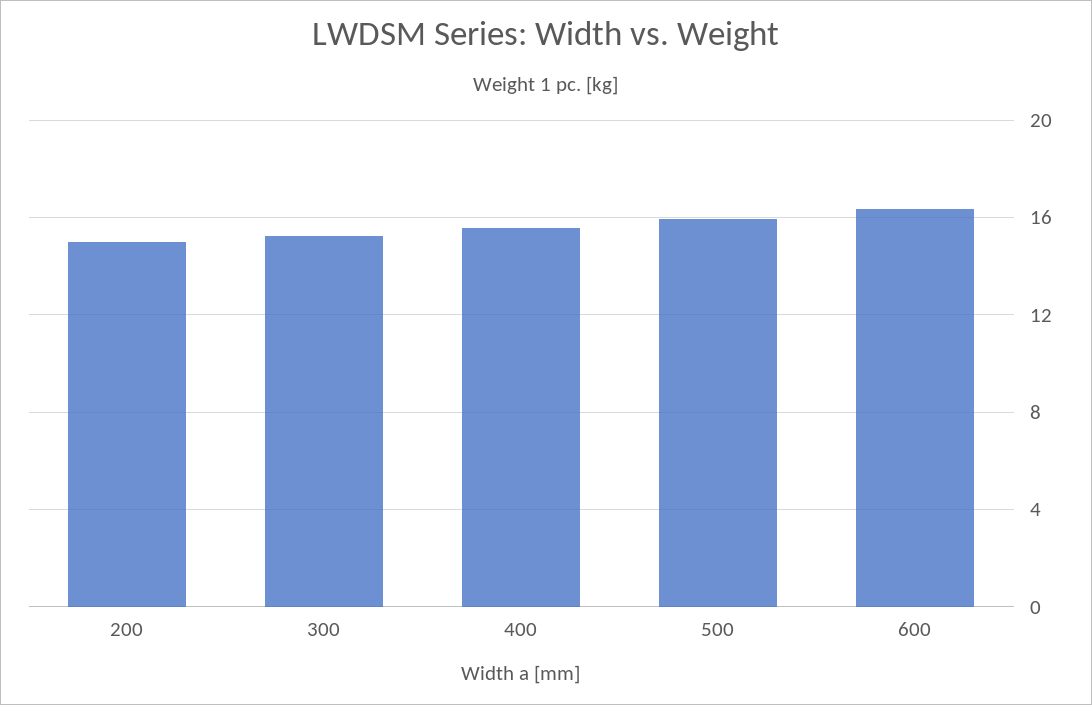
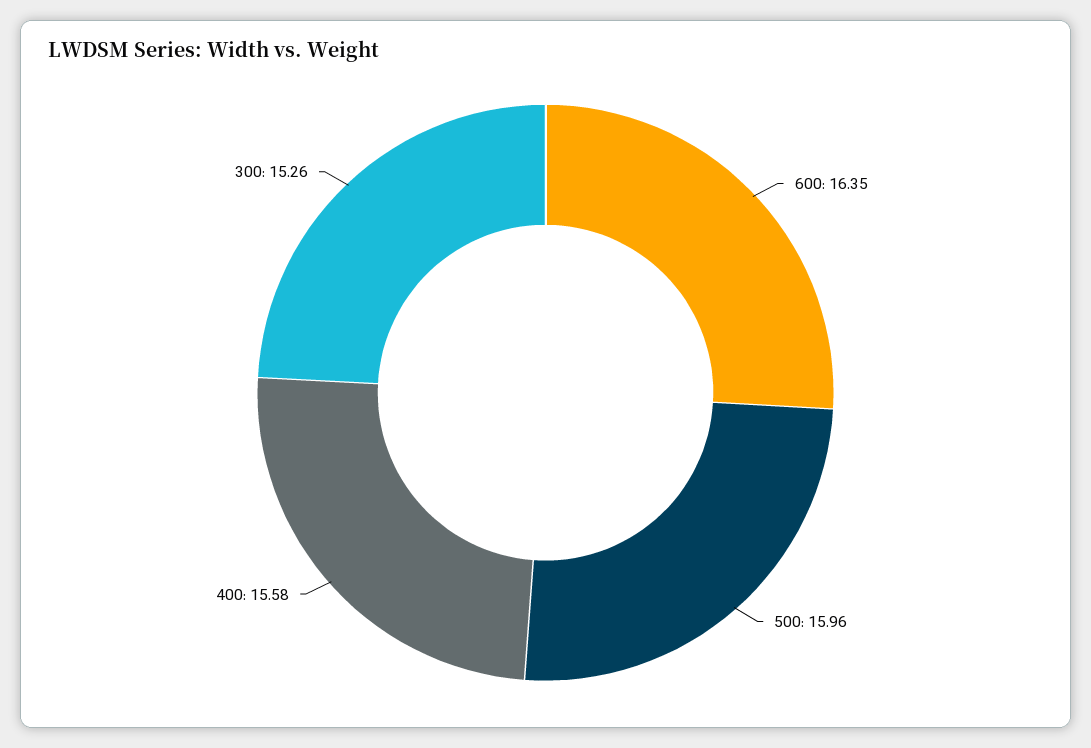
200: 15 -> none

